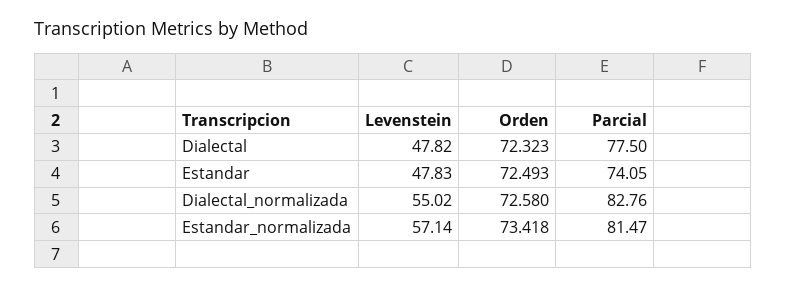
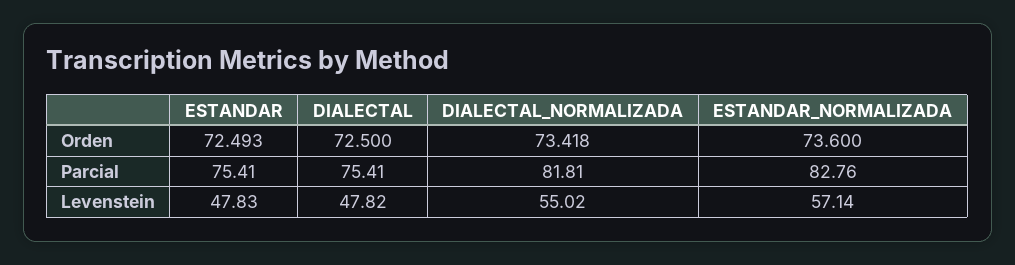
Orden, Dialectal: 72.323 -> 72.5
Parcial, Dialectal: 77.5 -> 75.41
Parcial, Estandar: 74.05 -> 75.41
Orden, Dialectal_normalizada: 72.58 -> 73.418
Parcial, Dialectal_normalizada: 82.76 -> 81.81
Orden, Estandar_normalizada: 73.418 -> 73.6
Parcial, Estandar_normalizada: 81.47 -> 82.76

